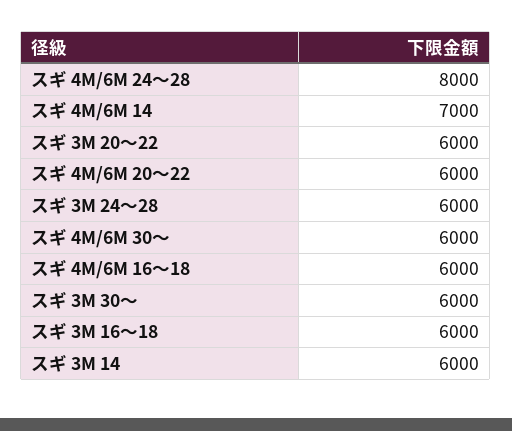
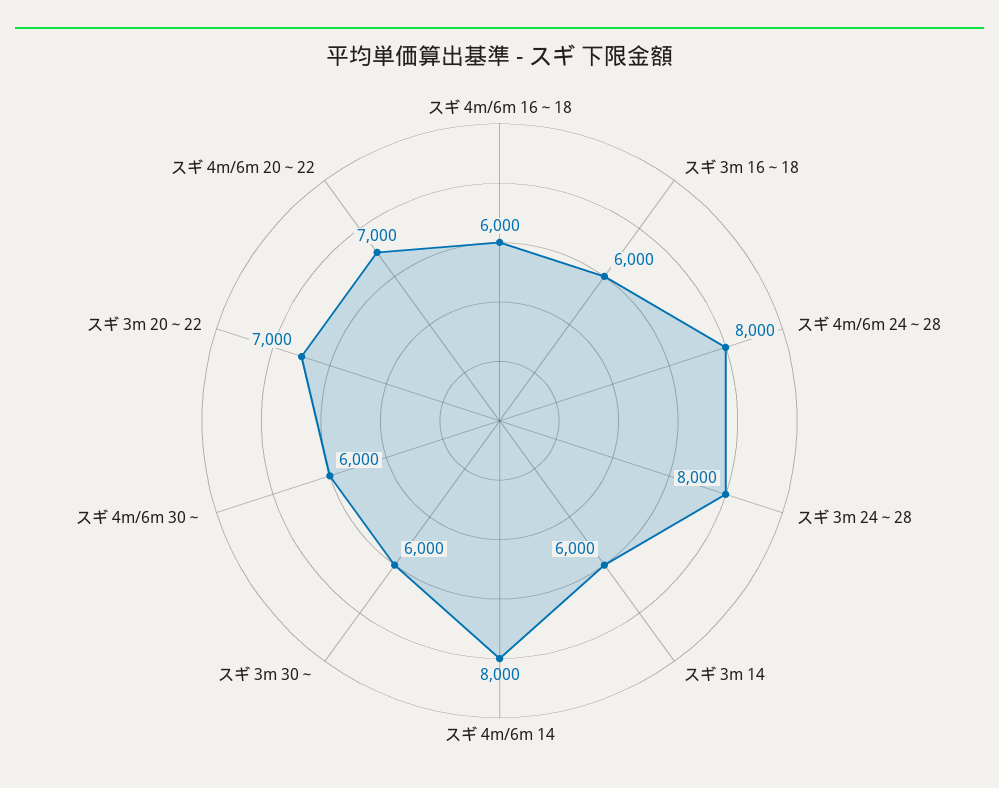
スギ 4M/6M 14: 7000 -> 8000
スギ 3M 20～22: 6000 -> 7000
スギ 4M/6M 20～22: 6000 -> 7000
スギ 3M 24～28: 6000 -> 8000

